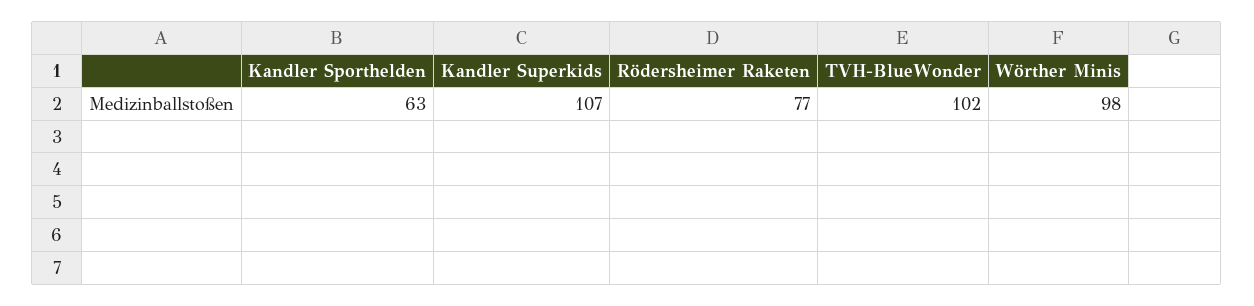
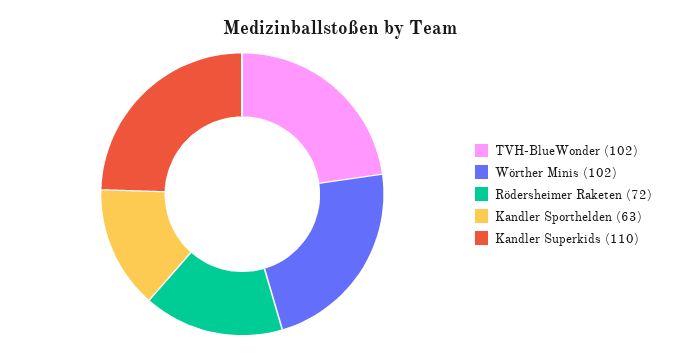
Kandler Superkids: 107 -> 110
Rödersheimer Raketen: 77 -> 72
Wörther Minis: 98 -> 102

